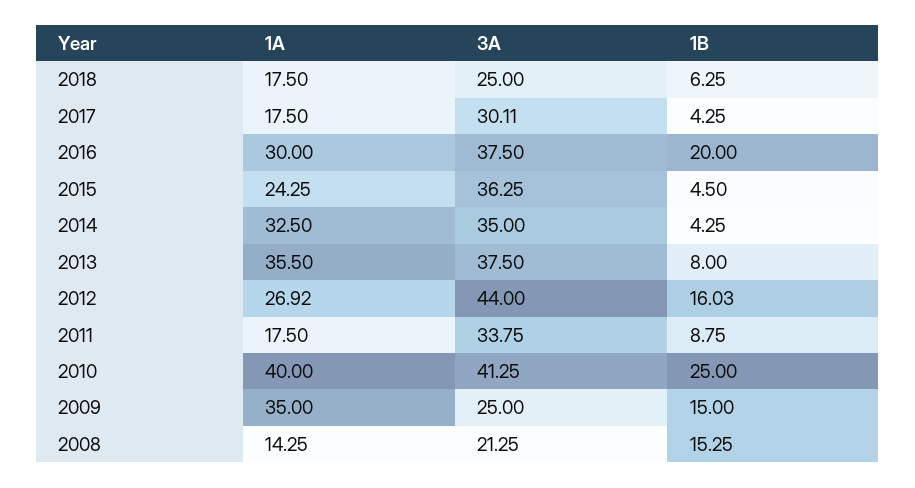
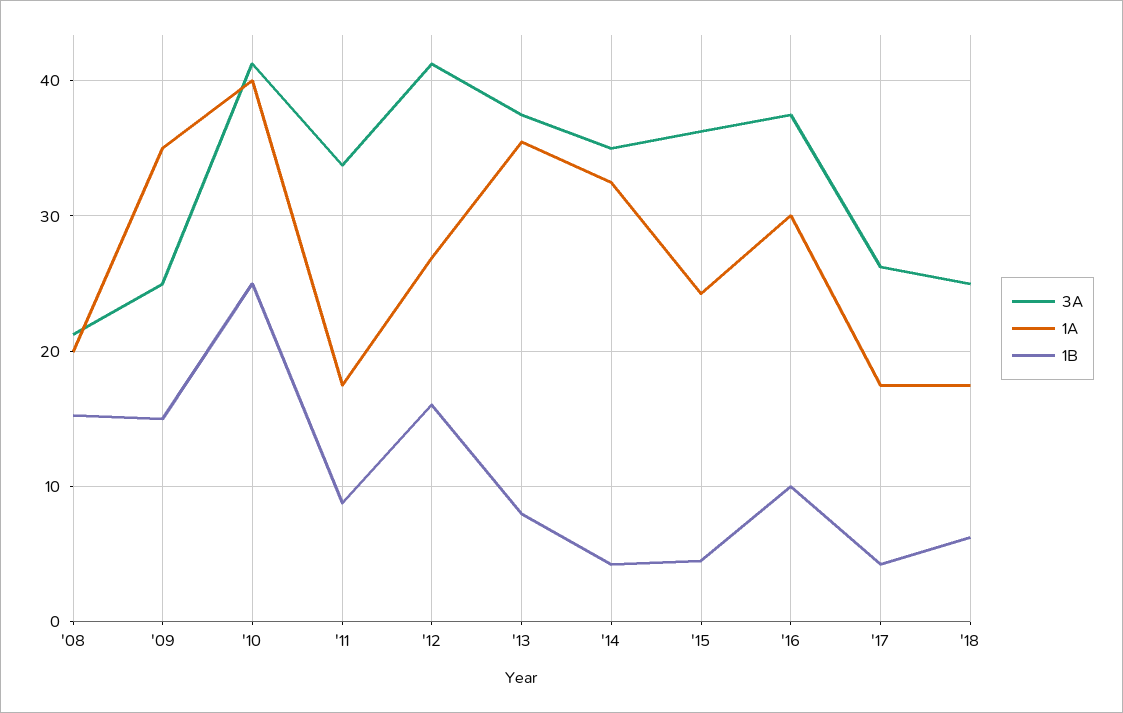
3A, 2017: 30.11 -> 26
1B, 2016: 20 -> 10
3A, 2012: 44 -> 41
1A, 2008: 14.25 -> 20

